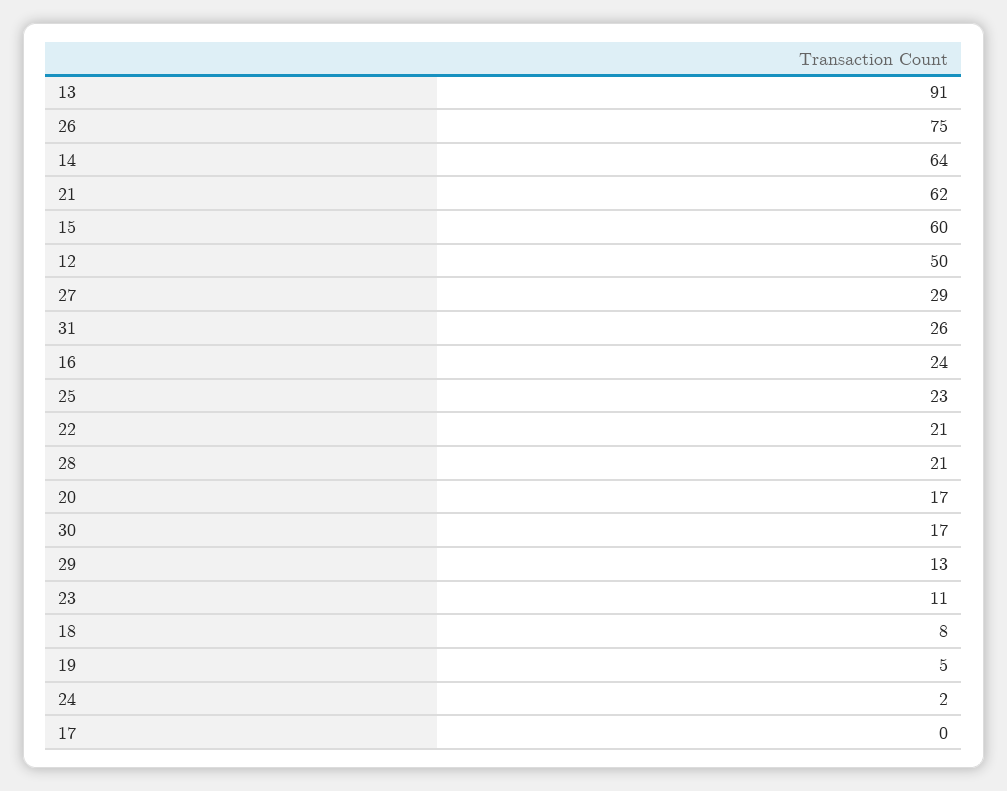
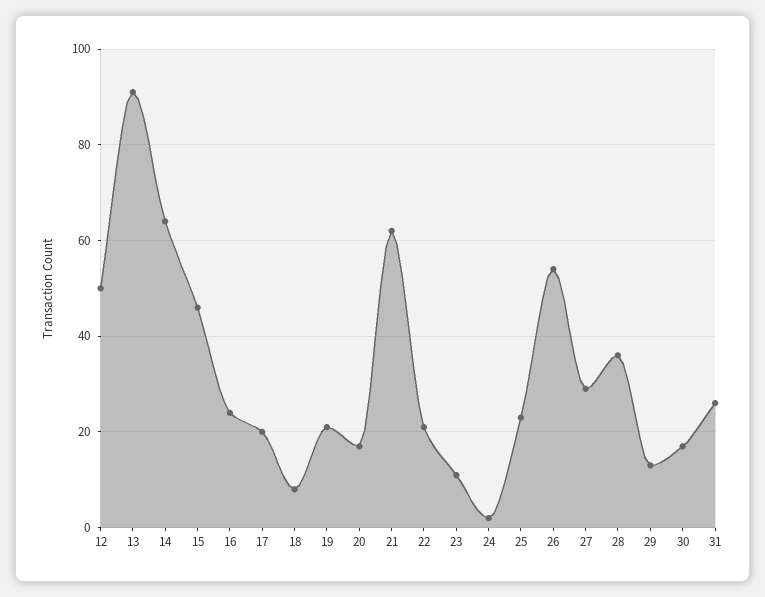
26: 75 -> 55
15: 60 -> 45
28: 21 -> 35
19: 5 -> 20
17: 0 -> 20

